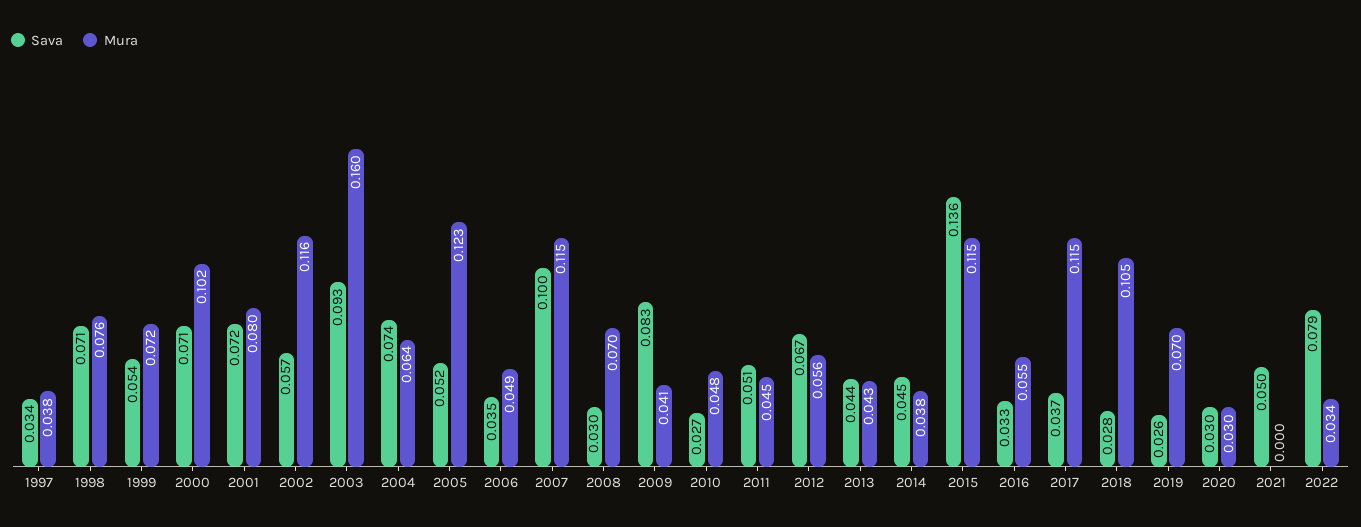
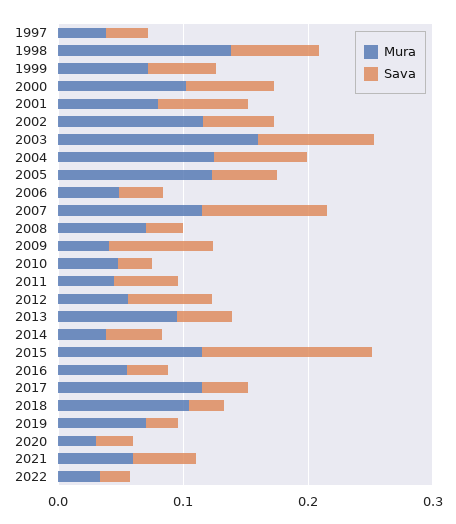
Mura, 1998: 0.076 -> 0.14
Mura, 2004: 0.064 -> 0.12
Mura, 2013: 0.043 -> 0.1
Mura, 2021: 0 -> 0.06
Sava, 2022: 0.079 -> 0.02

